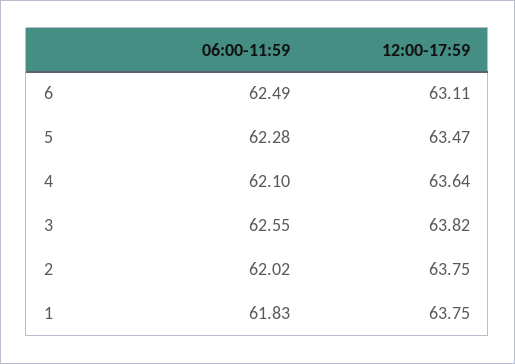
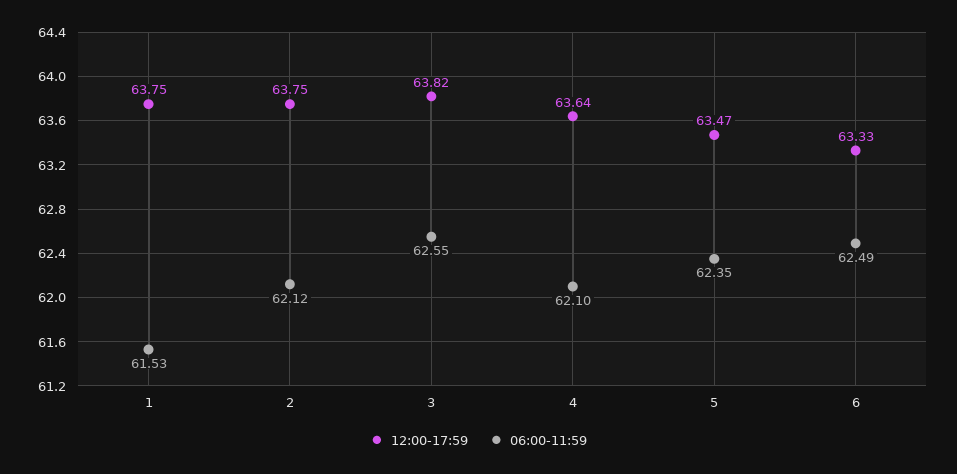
12:00-17:59, 6: 63.11 -> 63.33
06:00-11:59, 5: 62.28 -> 62.35
06:00-11:59, 2: 62.02 -> 62.12
06:00-11:59, 1: 61.83 -> 61.53

